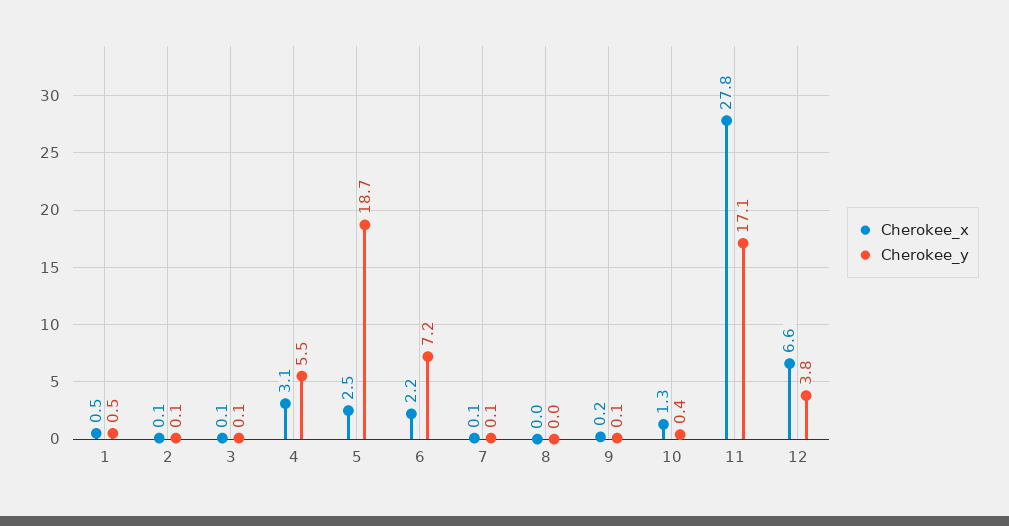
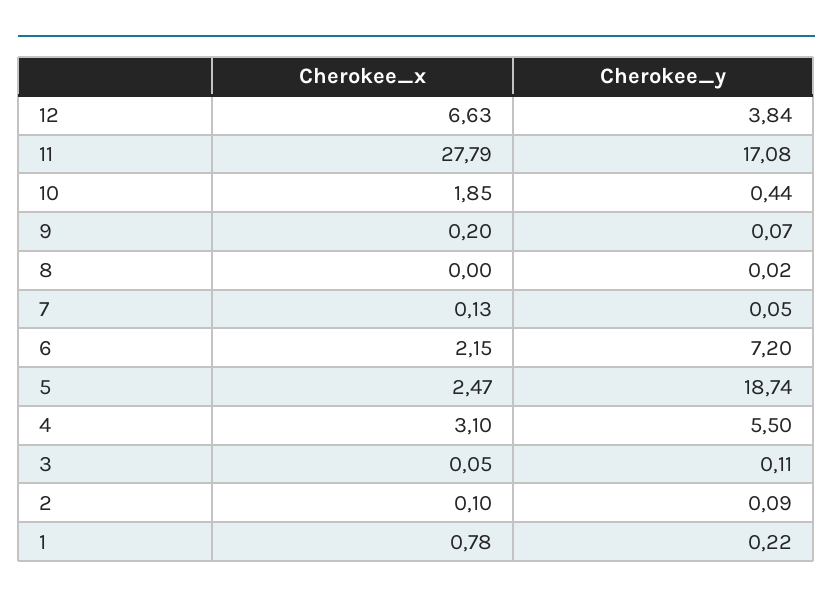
Cherokee_x, 1: 0.5 -> 0.78
Cherokee_y, 1: 0.5 -> 0.22
Cherokee_x, 10: 1.3 -> 1.85

